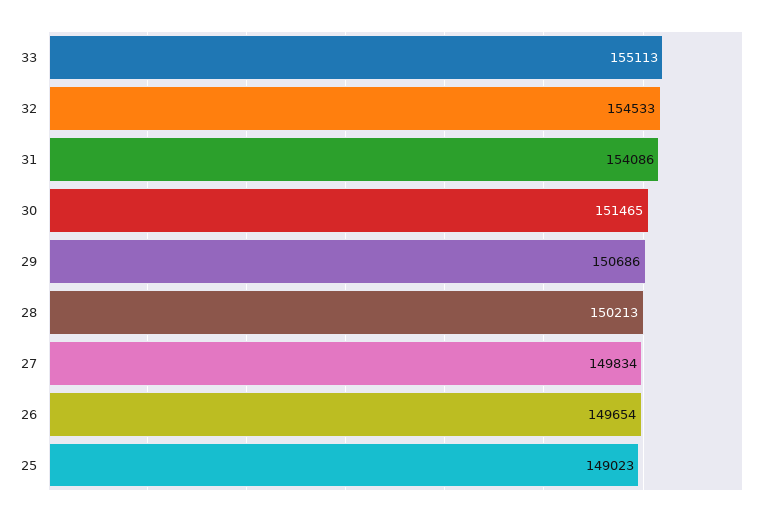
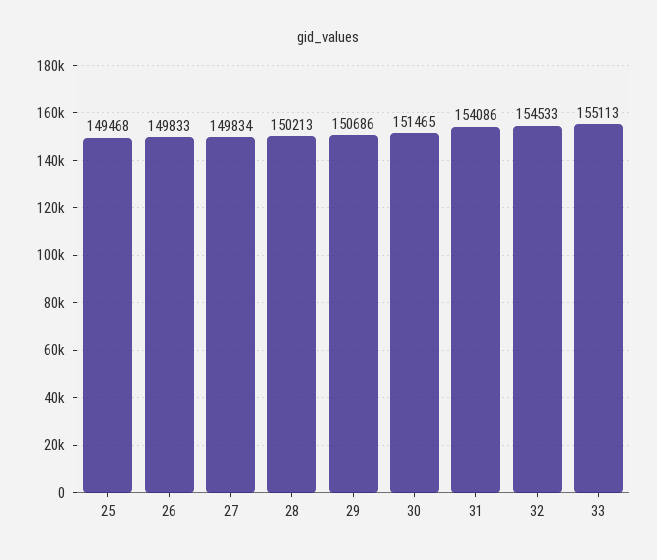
26: 149654 -> 149833
25: 149023 -> 149468

